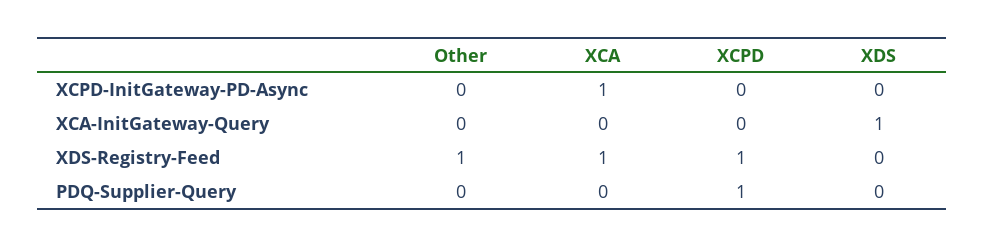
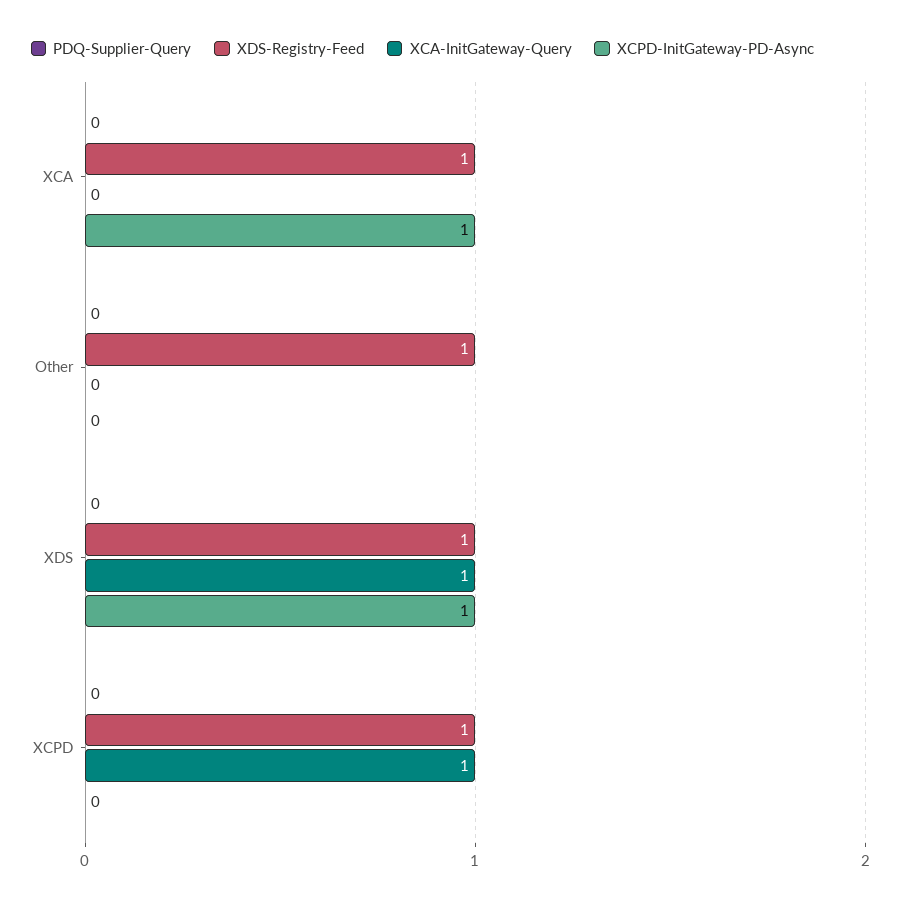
XCPD-InitGateway-PD-Async, XDS: 0 -> 1
XCA-InitGateway-Query, XCPD: 0 -> 1
XDS-Registry-Feed, XDS: 0 -> 1
PDQ-Supplier-Query, XCPD: 1 -> 0

